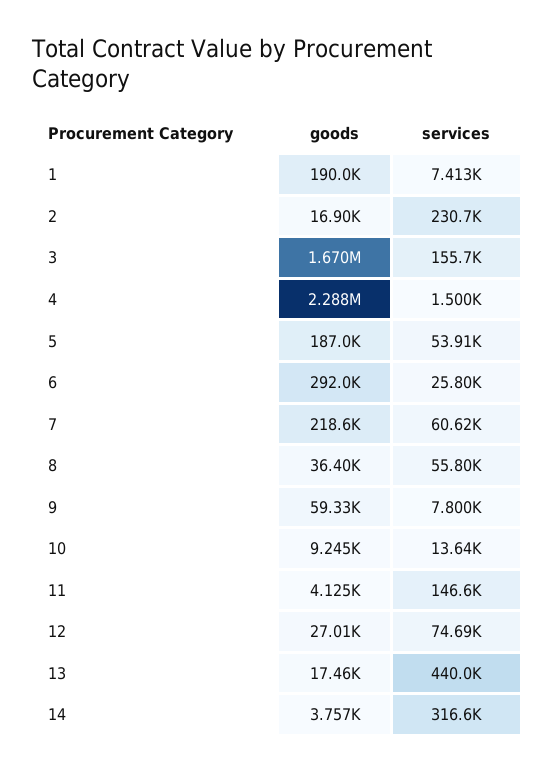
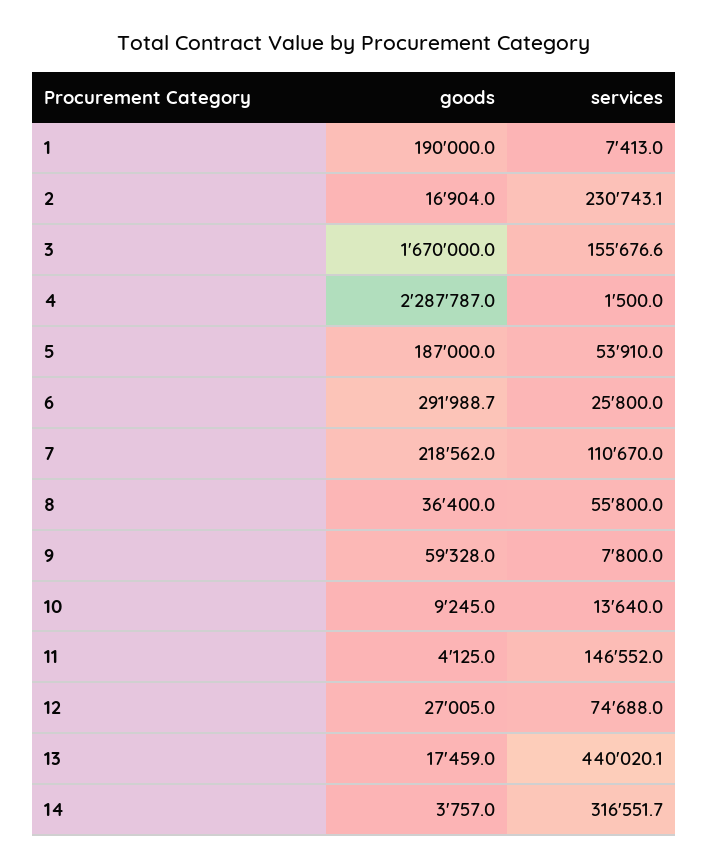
services, 7: 60620 -> 110670

